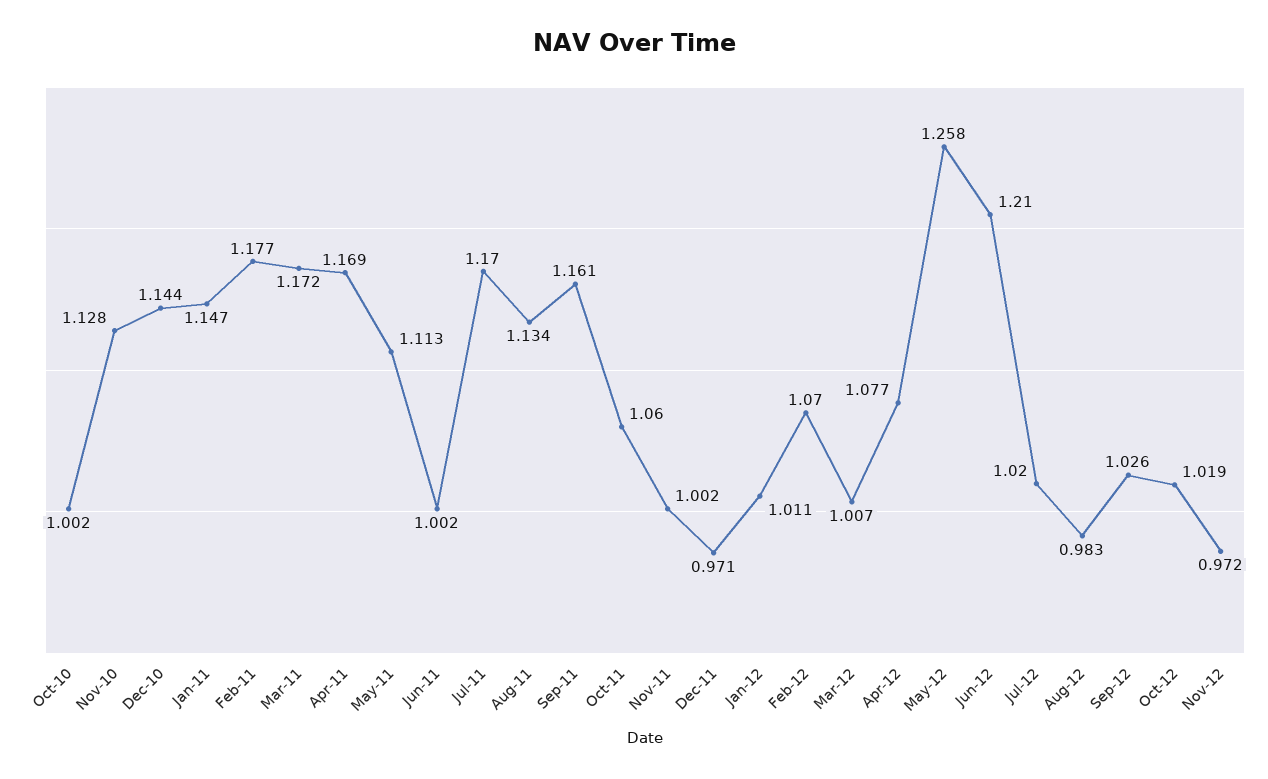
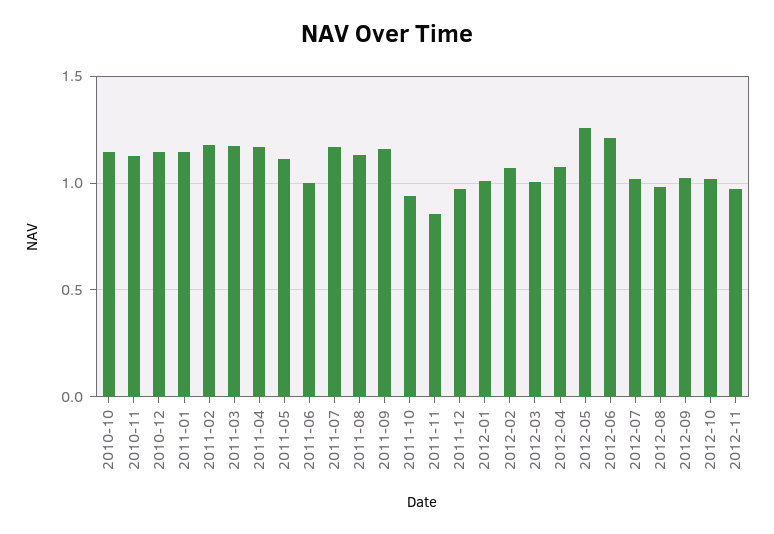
Oct-10: 1.002 -> 1.15
Oct-11: 1.06 -> 0.95
Nov-11: 1.002 -> 0.85

